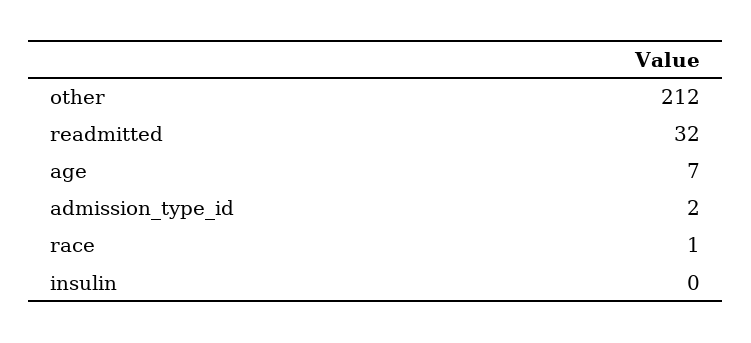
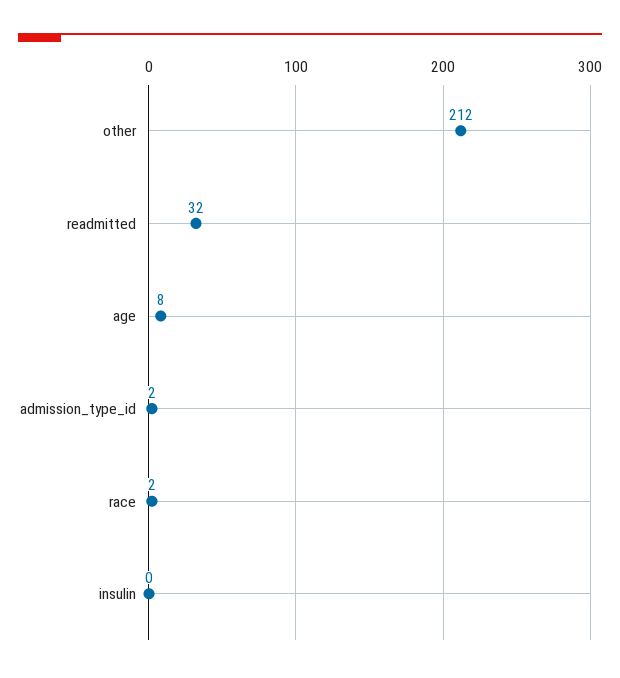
age: 7 -> 8
race: 1 -> 2

